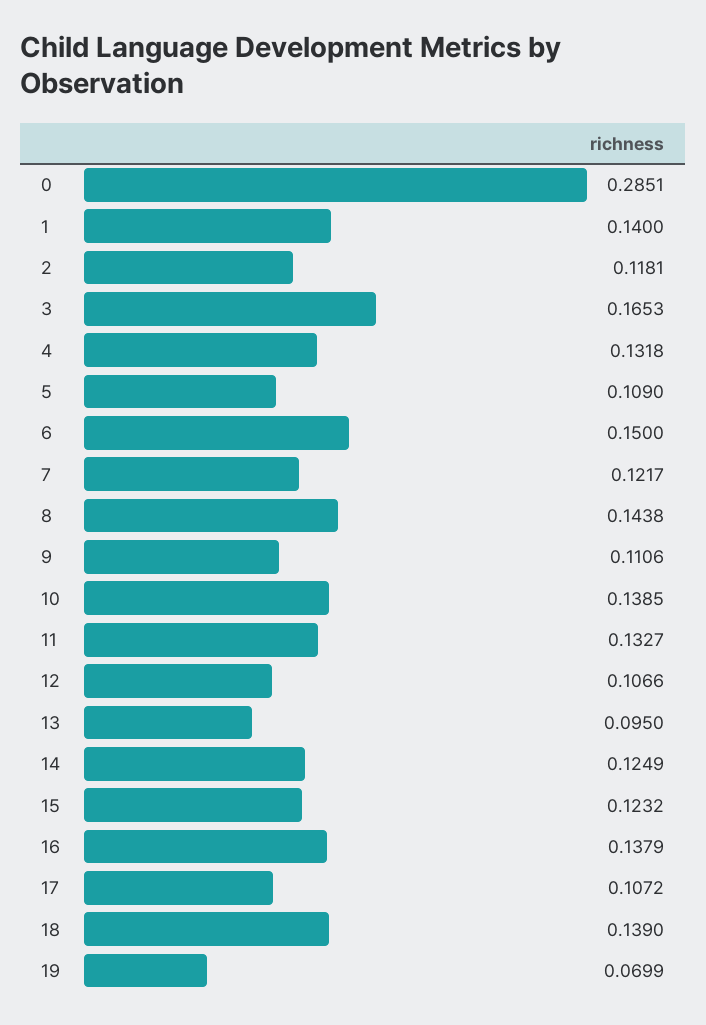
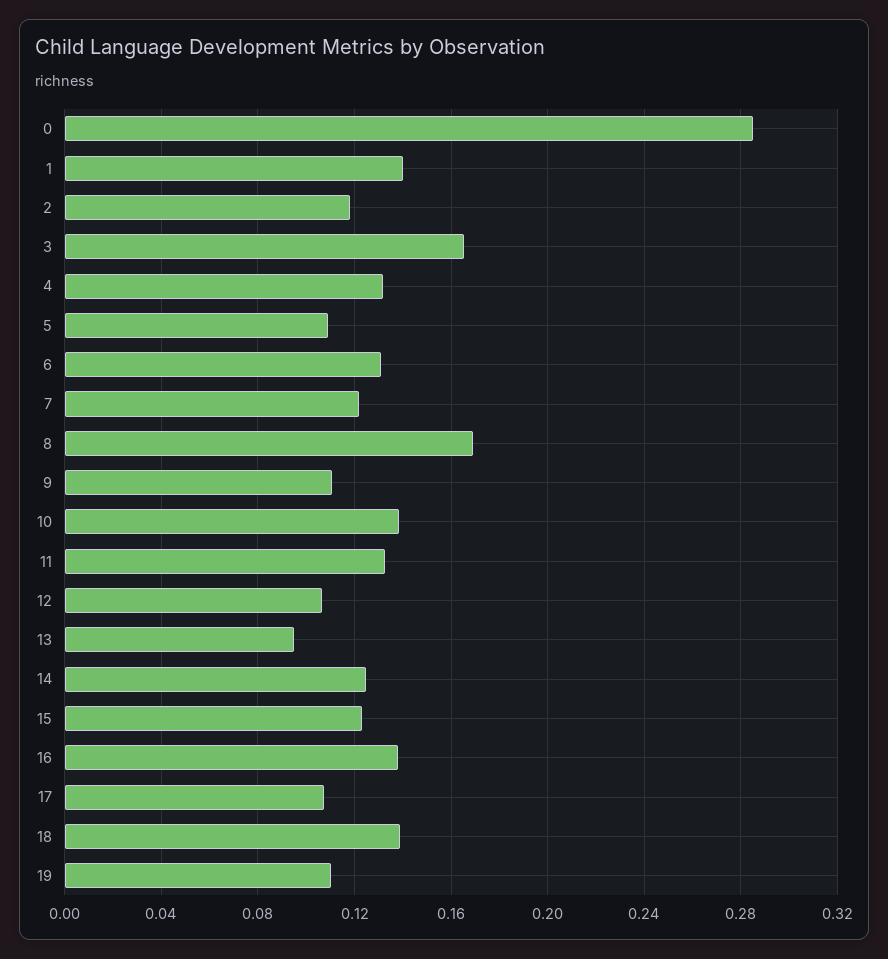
6: 0.15 -> 0.13
8: 0.1438 -> 0.17
19: 0.0699 -> 0.11

